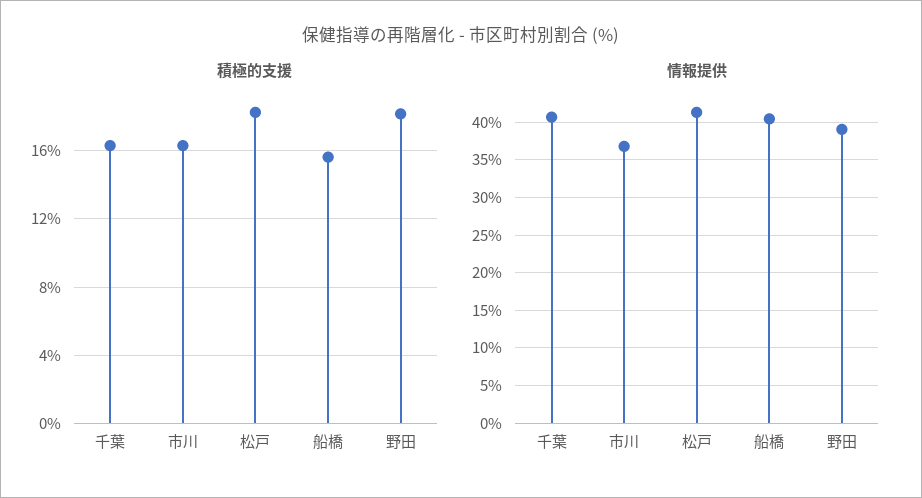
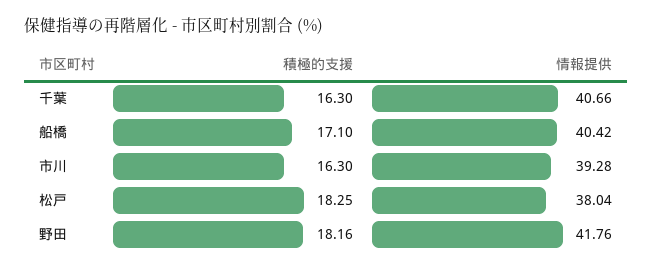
積極的支援, 船橋: 15.5 -> 17.1
情報提供, 市川: 37 -> 39.28
情報提供, 松戸: 41 -> 38.04
情報提供, 野田: 39 -> 41.76

